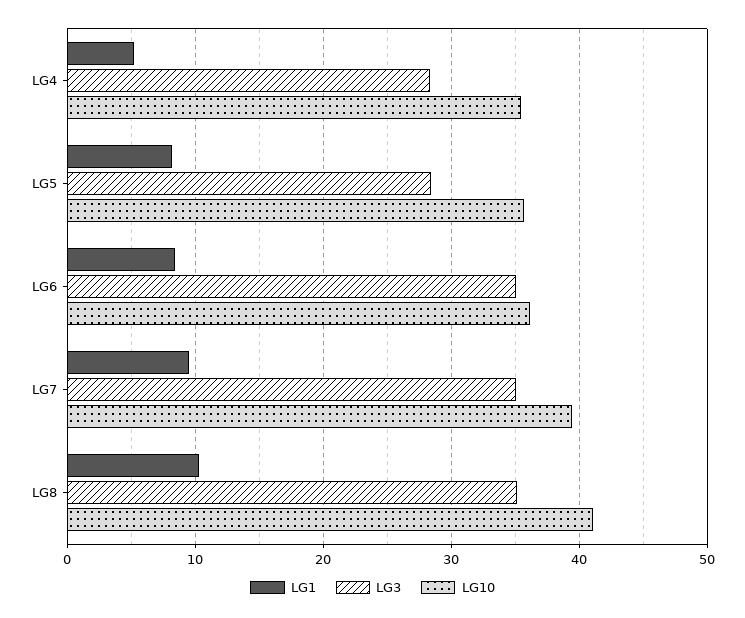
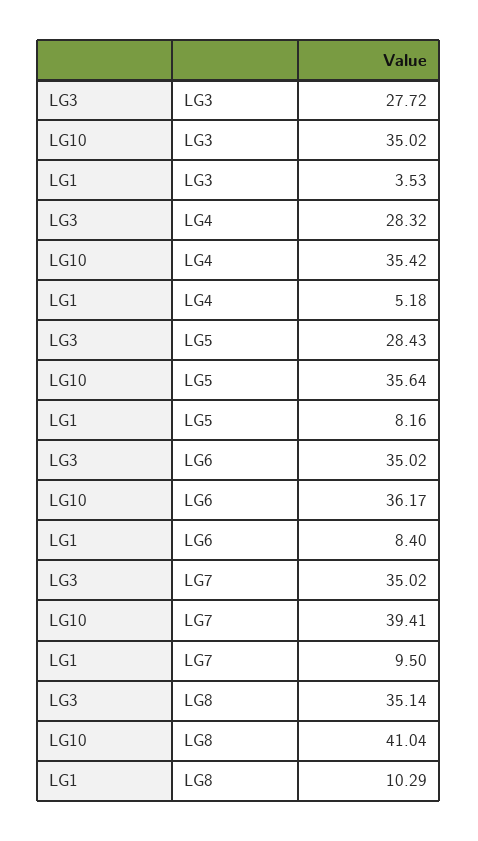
LG3, LG3: none -> 27.72
LG10, LG3: none -> 35.02
LG1, LG3: none -> 3.53

